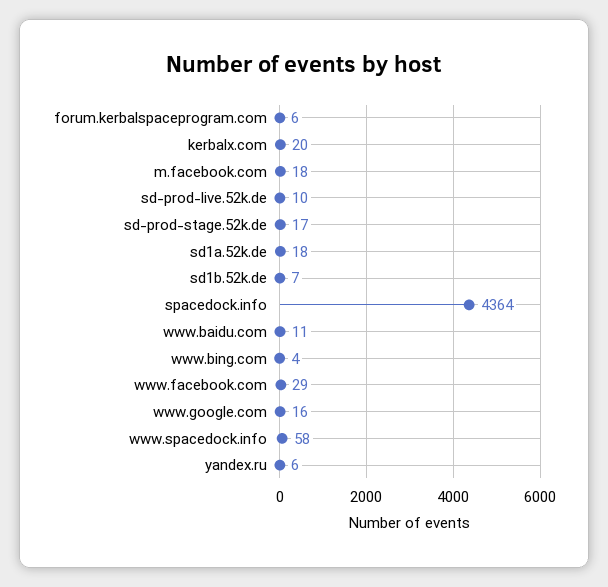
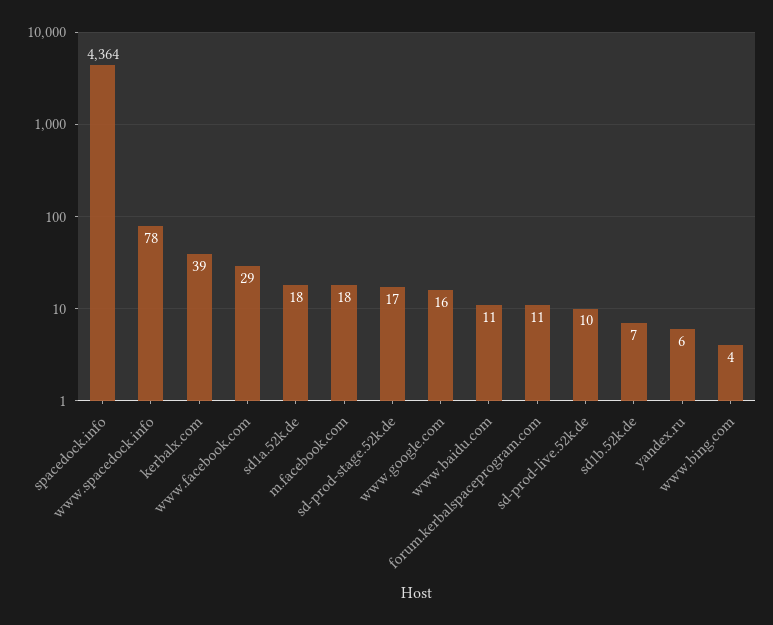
forum.kerbalspaceprogram.com: 6 -> 11
kerbalx.com: 20 -> 39
www.spacedock.info: 58 -> 78

